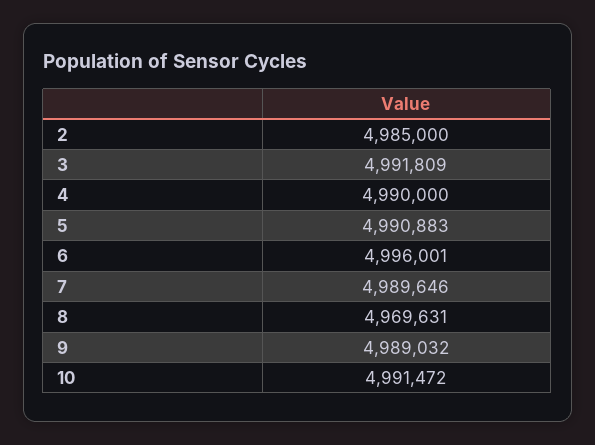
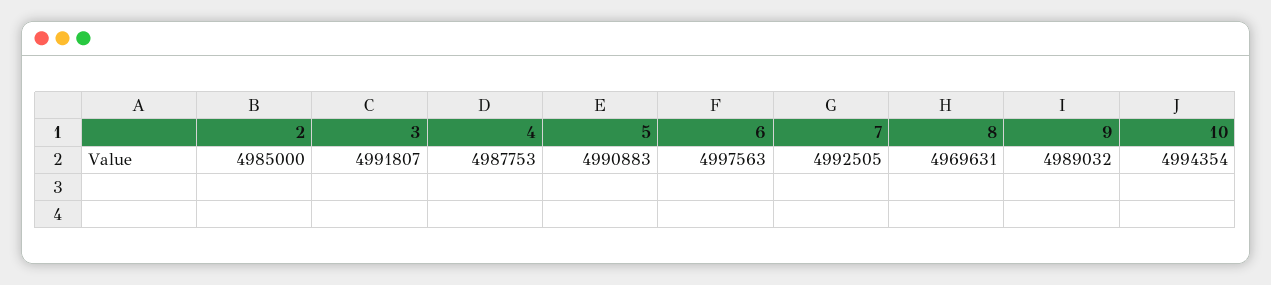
3: 4991809 -> 4991807
4: 4990000 -> 4987753
6: 4996001 -> 4997563
7: 4989646 -> 4992505
10: 4991472 -> 4994354

